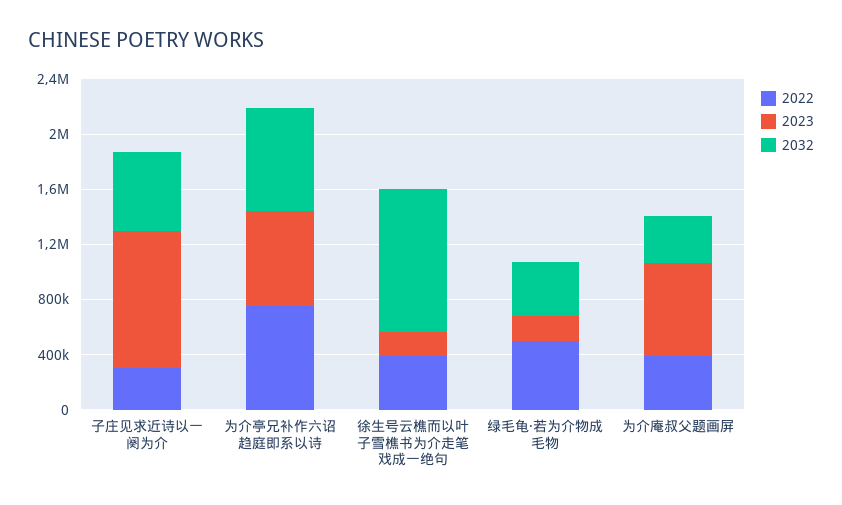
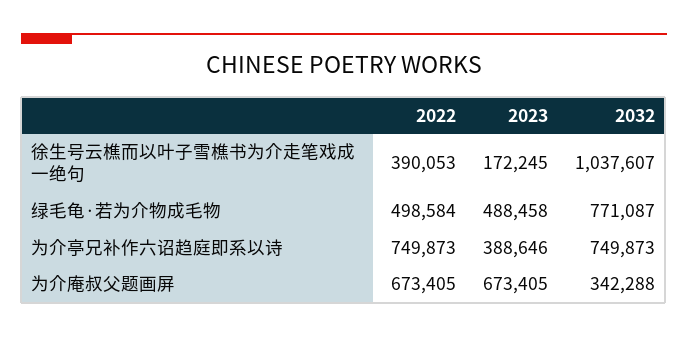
2022, 子庄见求近诗以一阕为介: 300000 -> none
2023, 子庄见求近诗以一阕为介: 1000000 -> none
2032, 子庄见求近诗以一阕为介: 600000 -> none
2023, 为介亭兄补作六诏趋庭即系以诗: 700000 -> 388646
2023, 绿毛龟·若为介物成毛物: 200000 -> 488458
2032, 绿毛龟·若为介物成毛物: 400000 -> 771087
2022, 为介庵叔父题画屏: 400000 -> 673405

